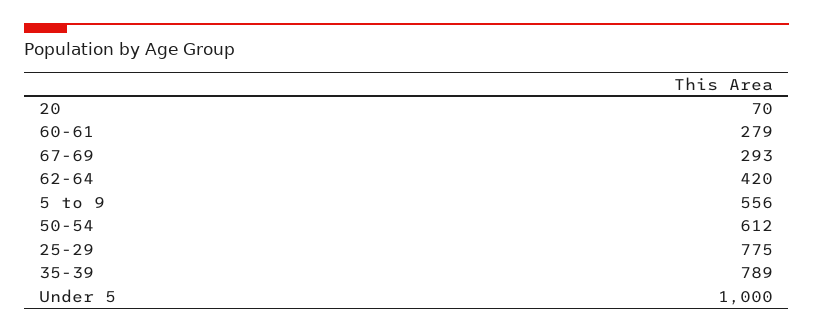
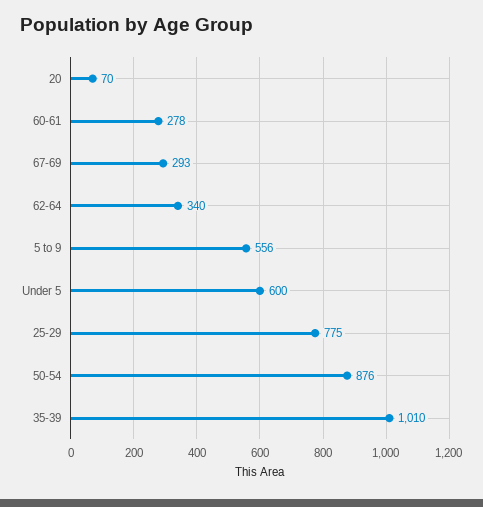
60-61: 279 -> 278
62-64: 420 -> 340
50-54: 612 -> 876
35-39: 789 -> 1010
Under 5: 1000 -> 600

